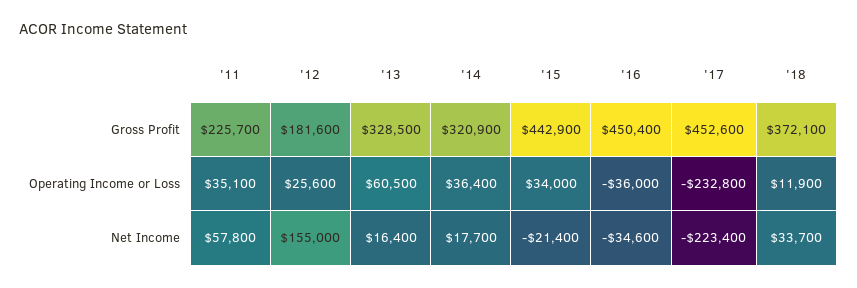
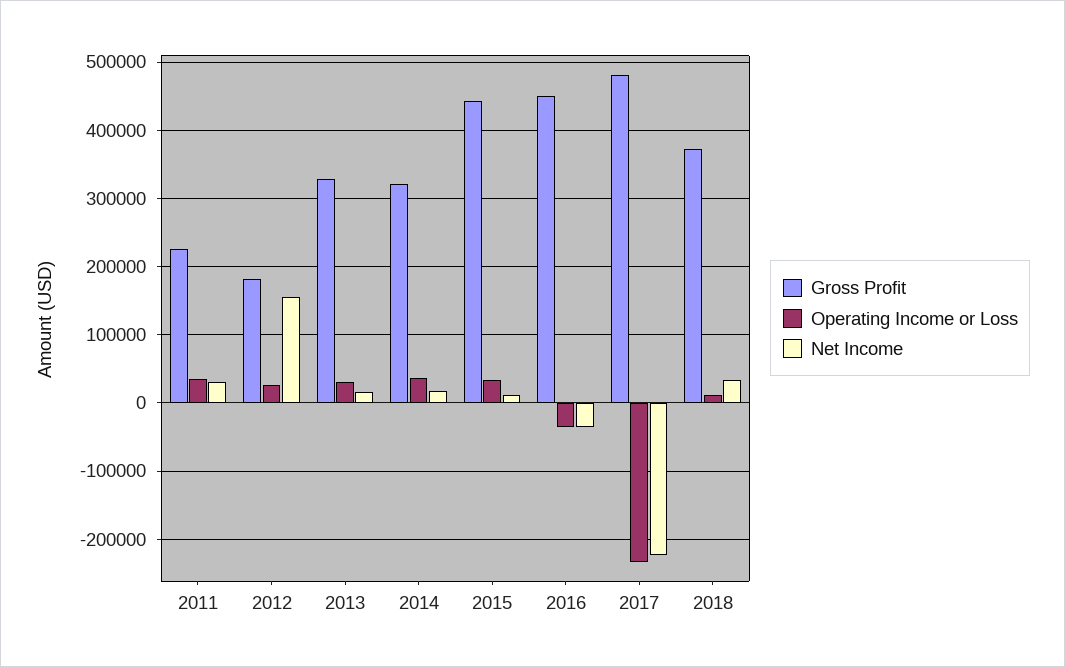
Gross Profit, '17: 452600 -> 480000
Operating Income or Loss, '13: 60500 -> 30000
Net Income, '11: 57800 -> 30000
Net Income, '15: -21400 -> 10000

